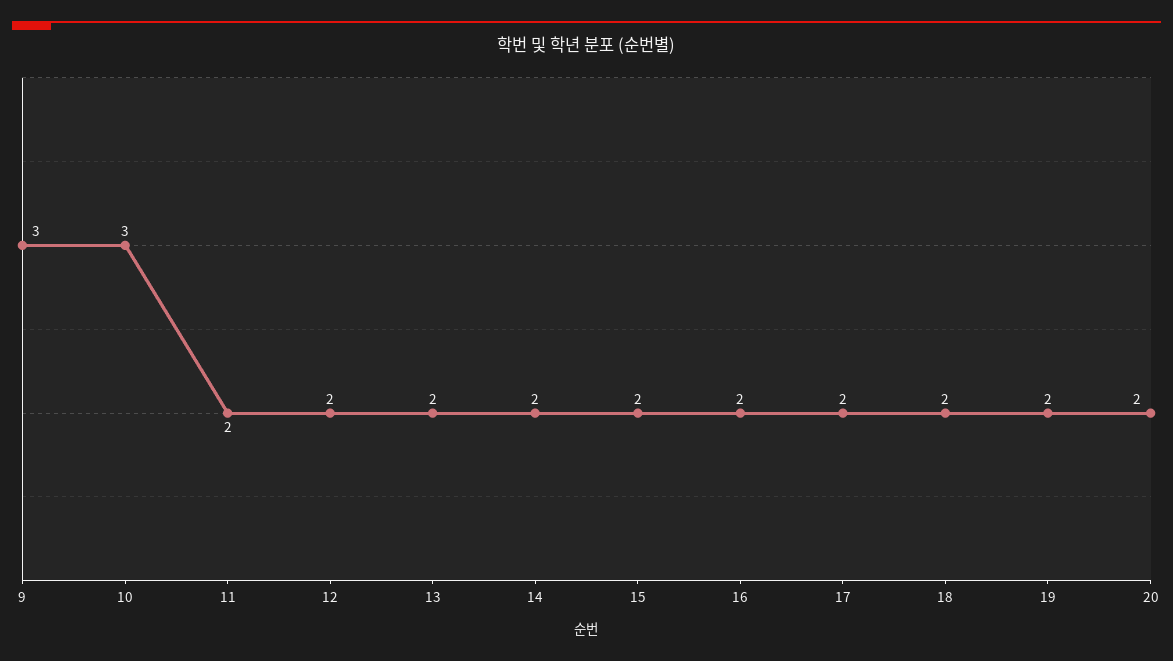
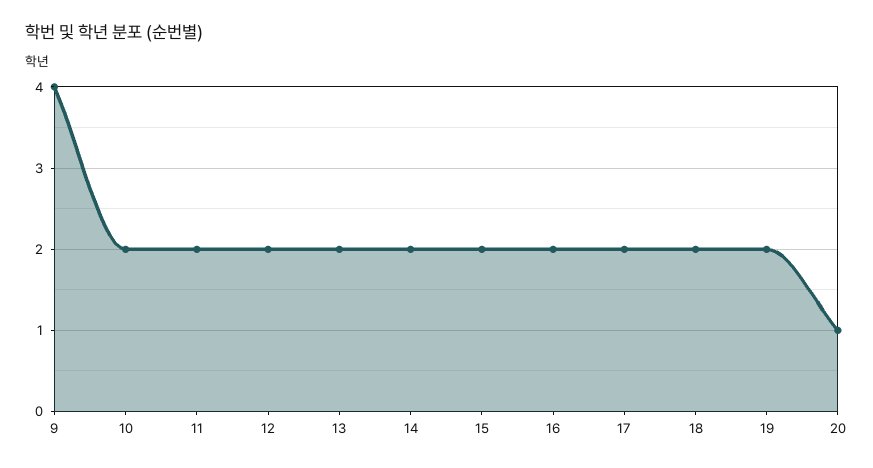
9: 3 -> 4
10: 3 -> 2
20: 2 -> 1

